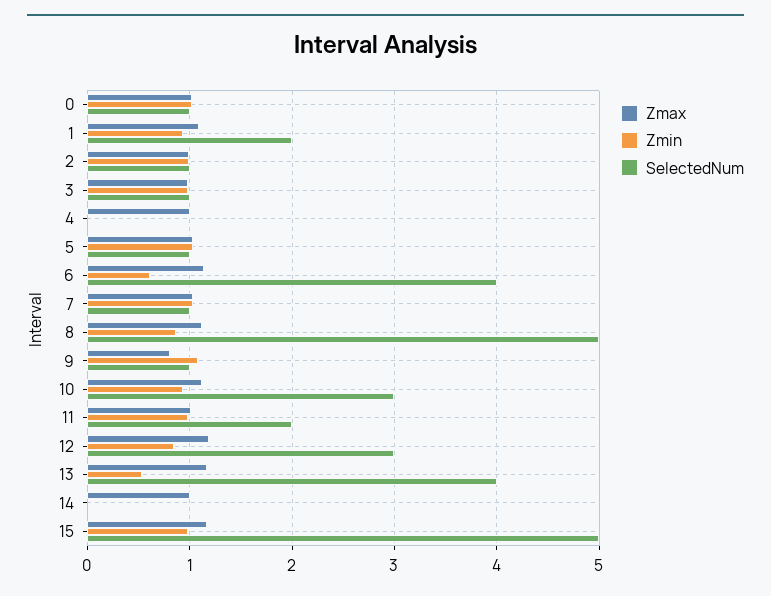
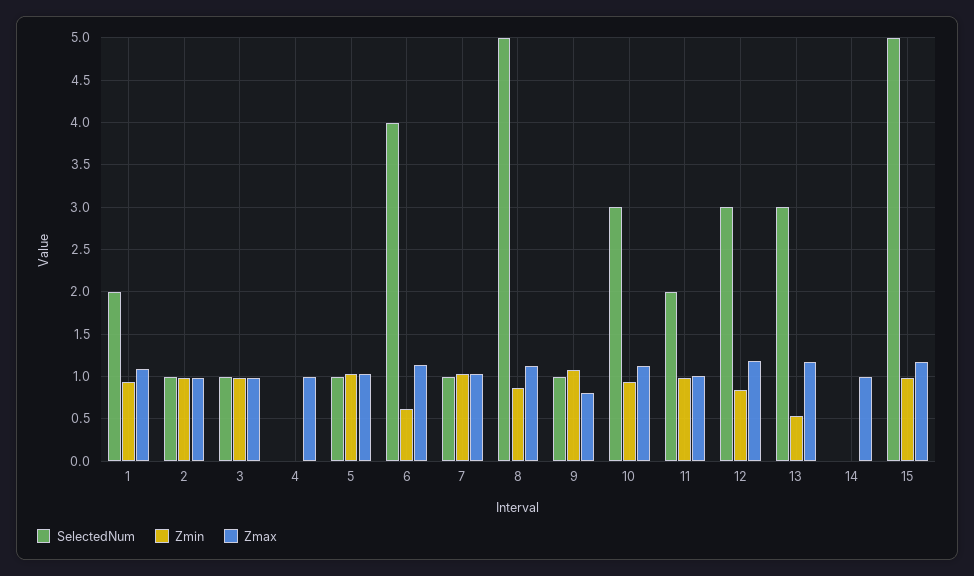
Zmax, 0: 1 -> none
Zmin, 0: 1 -> none
SelectedNum, 0: 1 -> none
SelectedNum, 13: 4 -> 3

